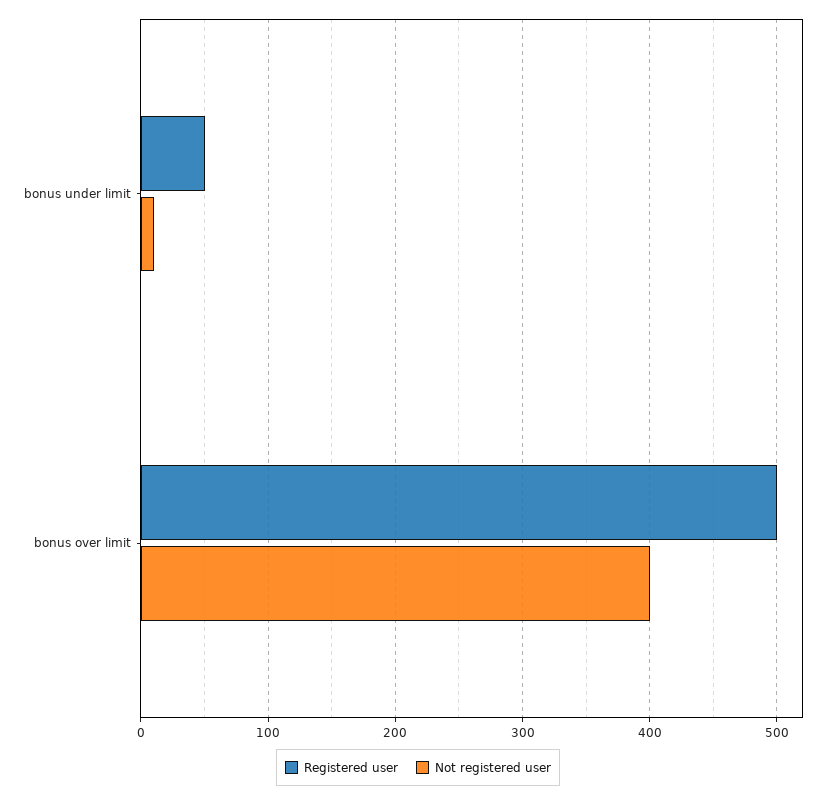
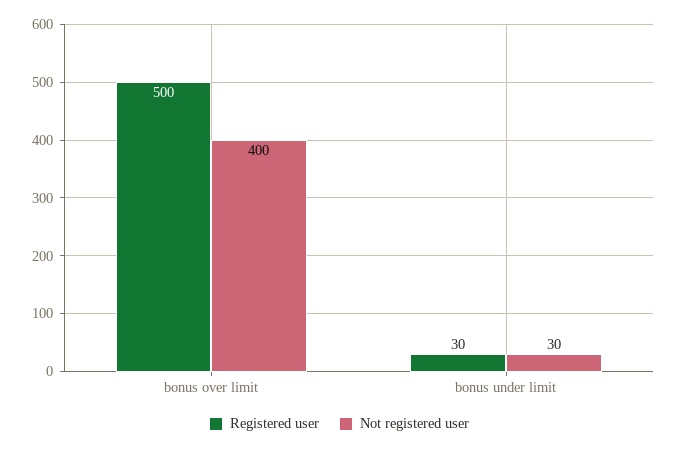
Registered user, bonus under limit: 50 -> 30
Not registered user, bonus under limit: 10 -> 30

